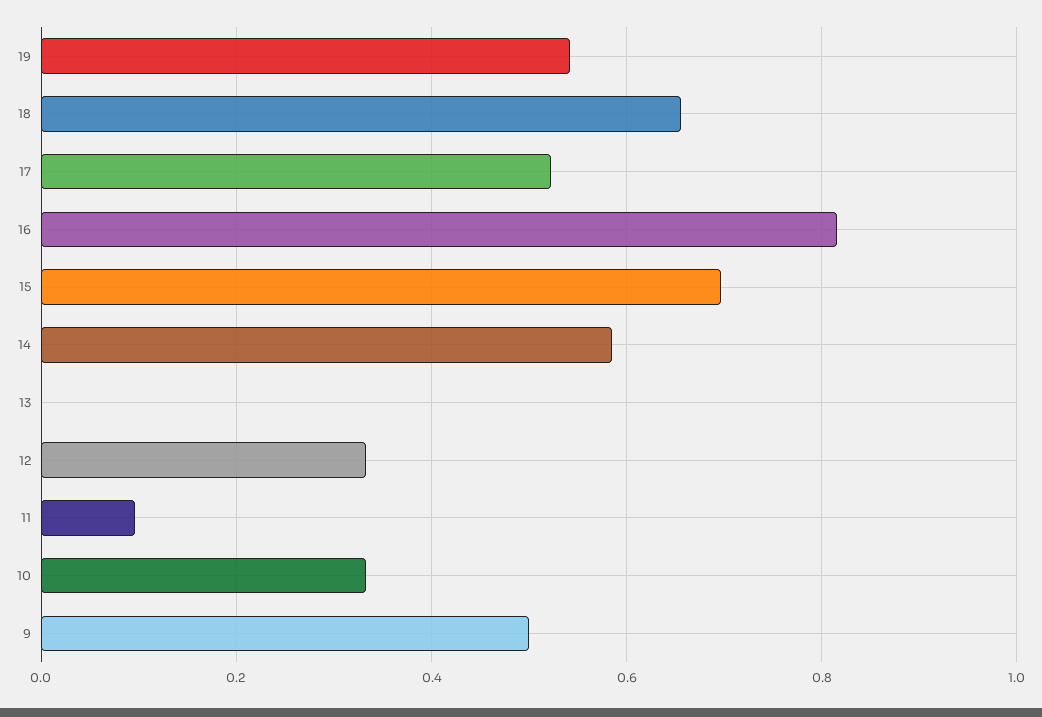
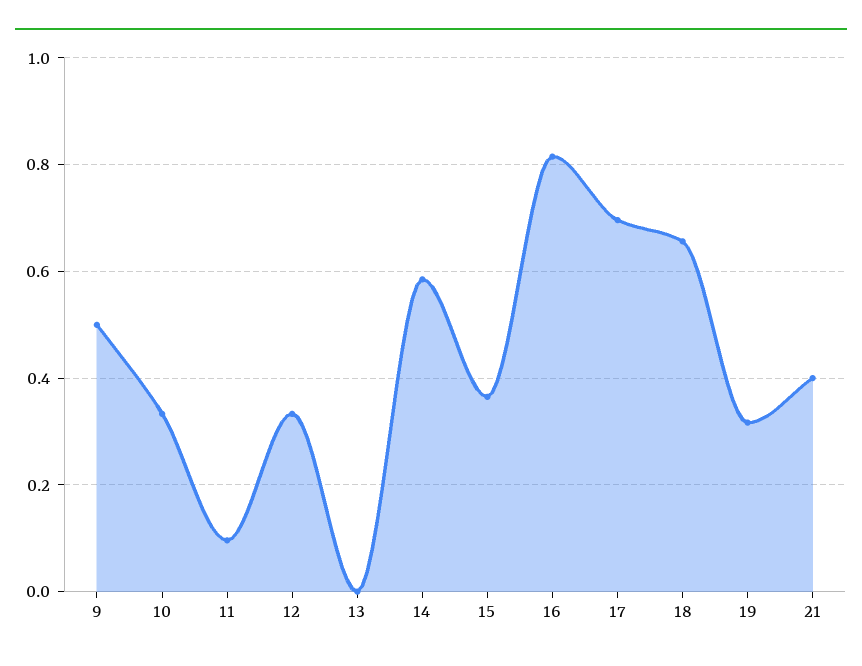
19: 0.54 -> 0.32
17: 0.52 -> 0.7
15: 0.7 -> 0.36
21: none -> 0.4

